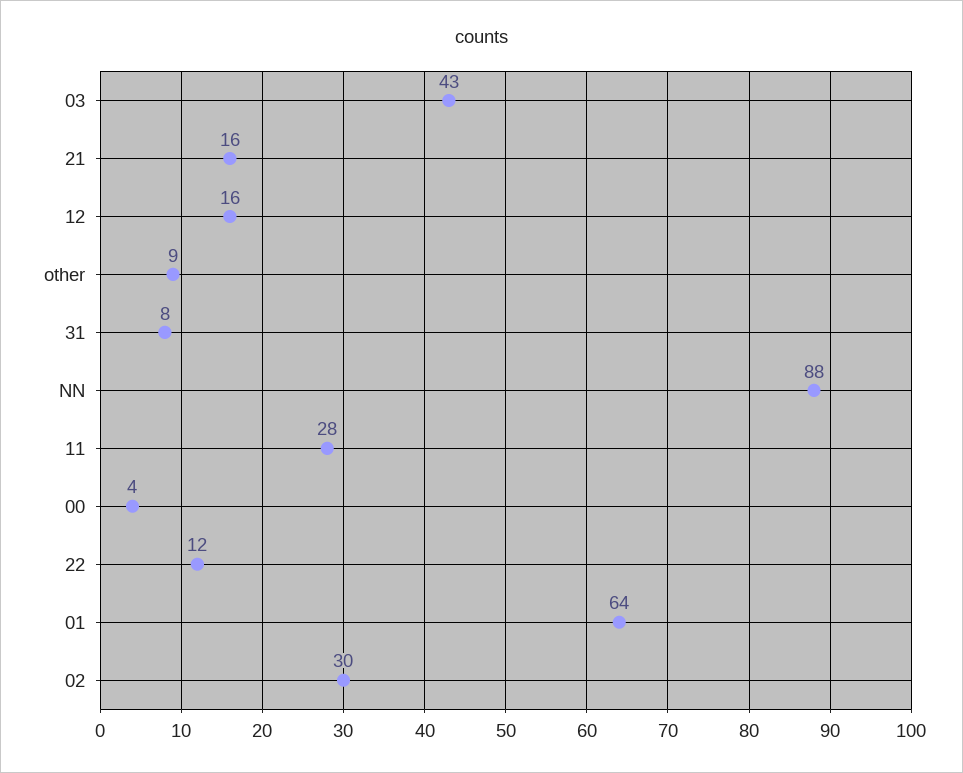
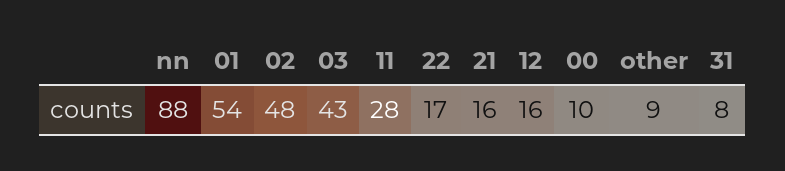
00: 4 -> 10
22: 12 -> 17
01: 64 -> 54
02: 30 -> 48

